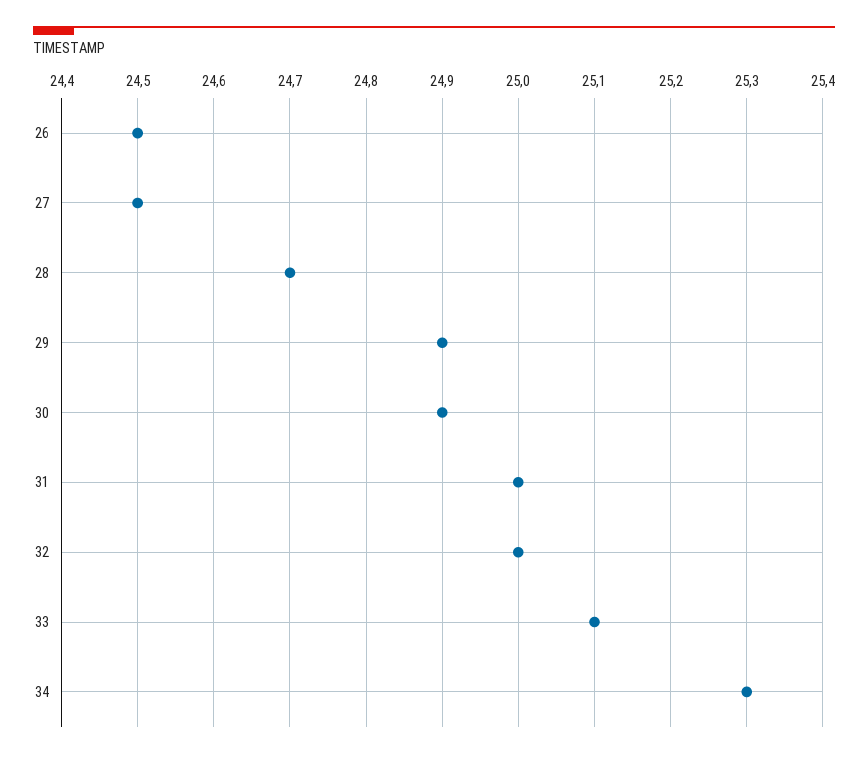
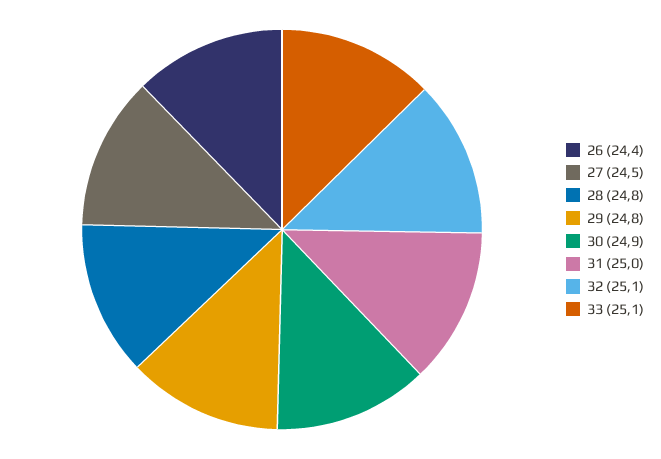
26: 24.5 -> 24.4
28: 24.7 -> 24.8
29: 24.9 -> 24.8
32: 25 -> 25.1
34: 25.3 -> none

